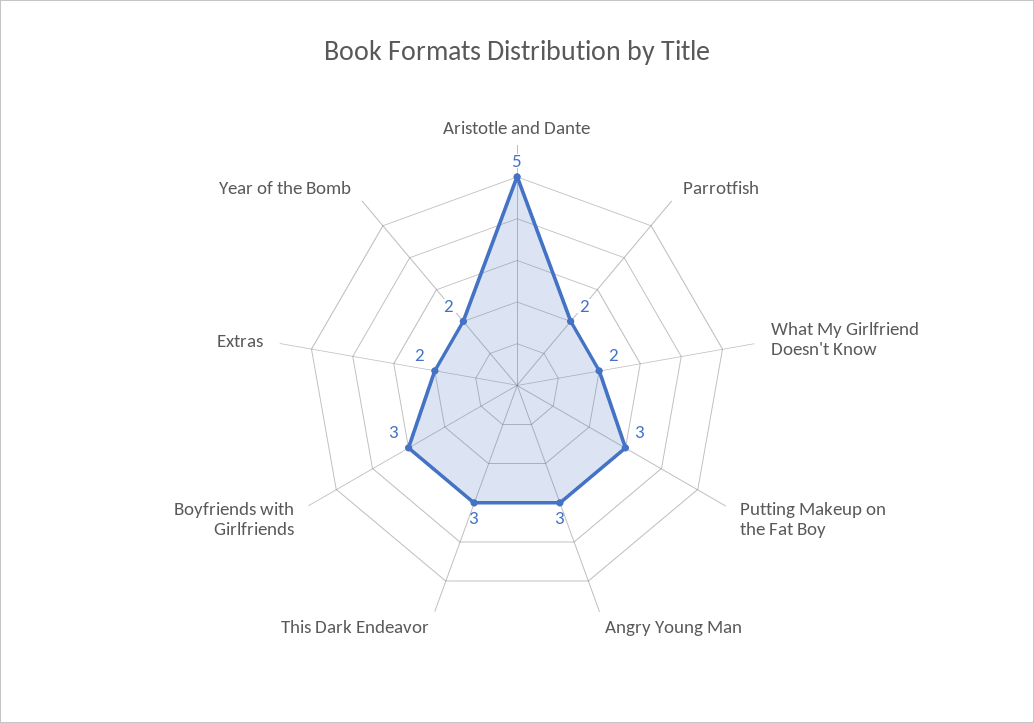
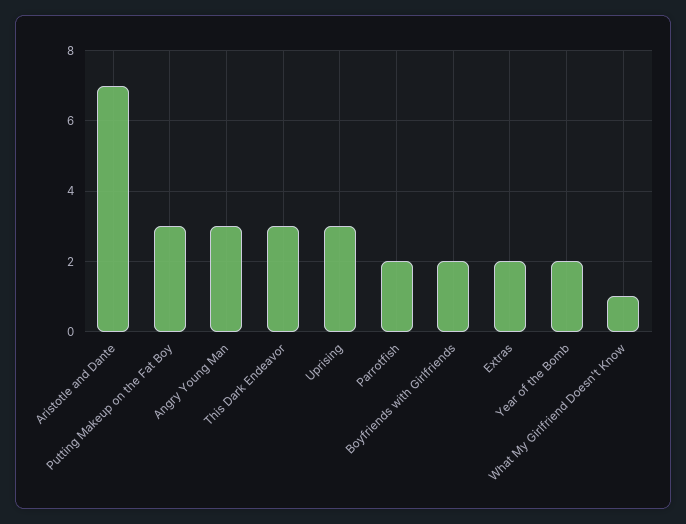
Aristotle and Dante: 5 -> 7
What My Girlfriend Doesn't Know: 2 -> 1
Boyfriends with Girlfriends: 3 -> 2
Uprising: none -> 3

